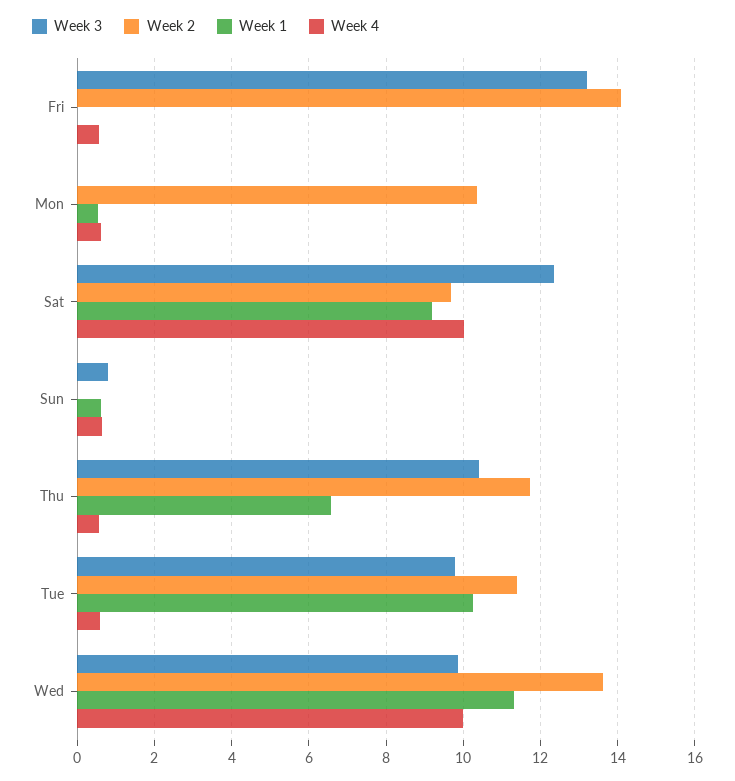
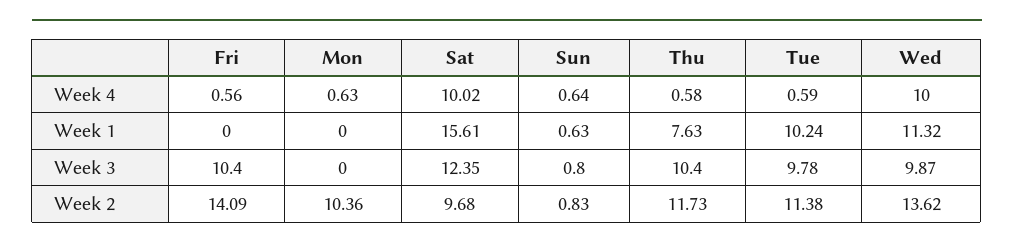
Week 3, Fri: 13.2 -> 10.4
Week 1, Mon: 0.6 -> 0
Week 1, Sat: 9.2 -> 15.61
Week 2, Sun: 0 -> 0.83
Week 1, Thu: 6.6 -> 7.63

